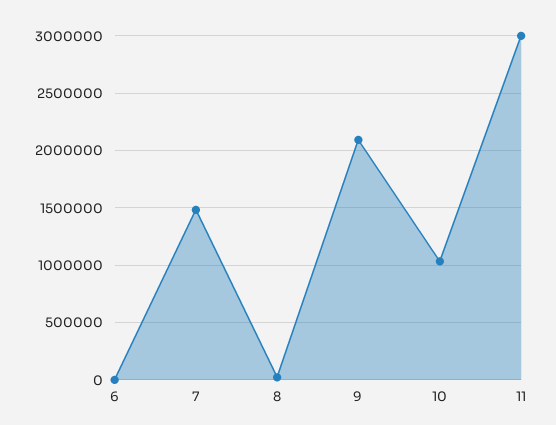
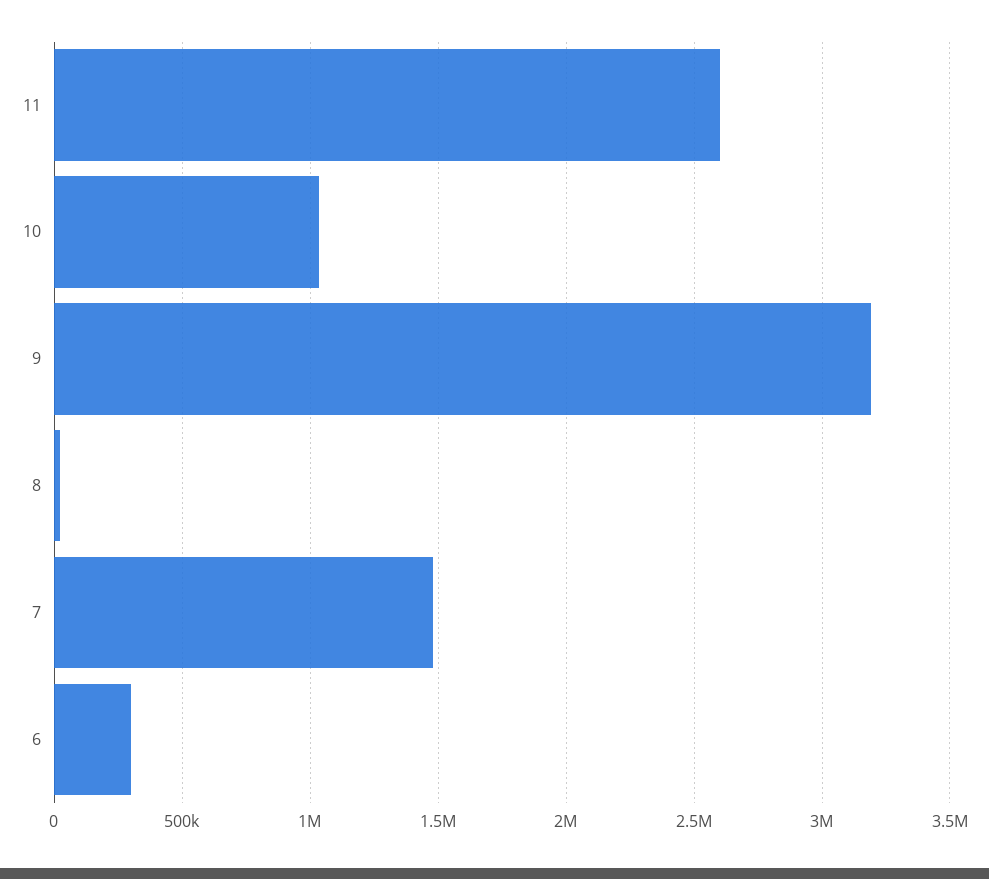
6: 0 -> 300000
9: 2100000 -> 3200000
11: 3000000 -> 2600000

